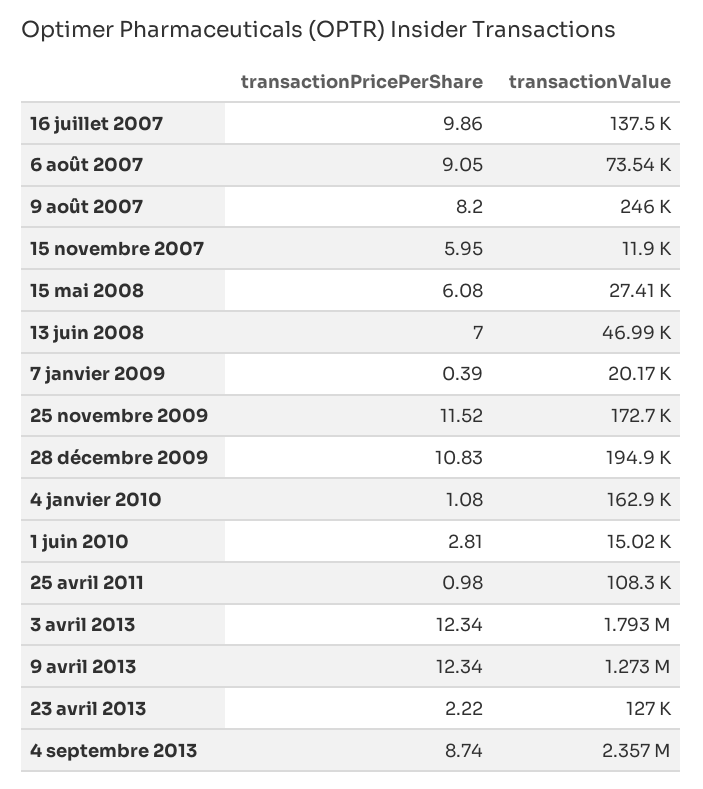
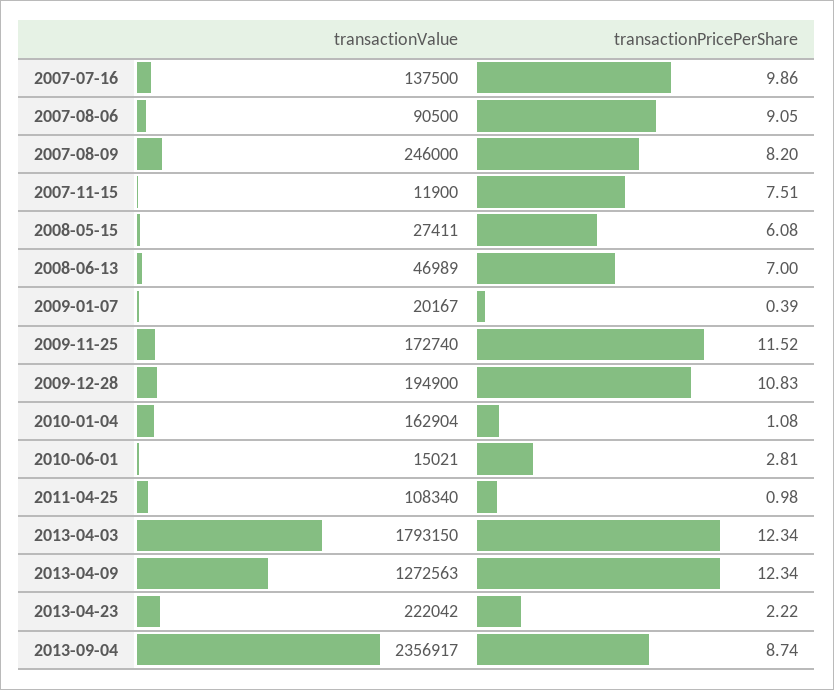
transactionValue, 6 août 2007: 73540 -> 90500
transactionPricePerShare, 15 novembre 2007: 5.95 -> 7.51
transactionValue, 23 avril 2013: 127000 -> 222042

